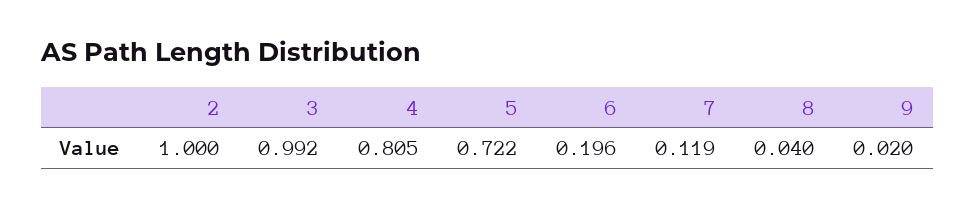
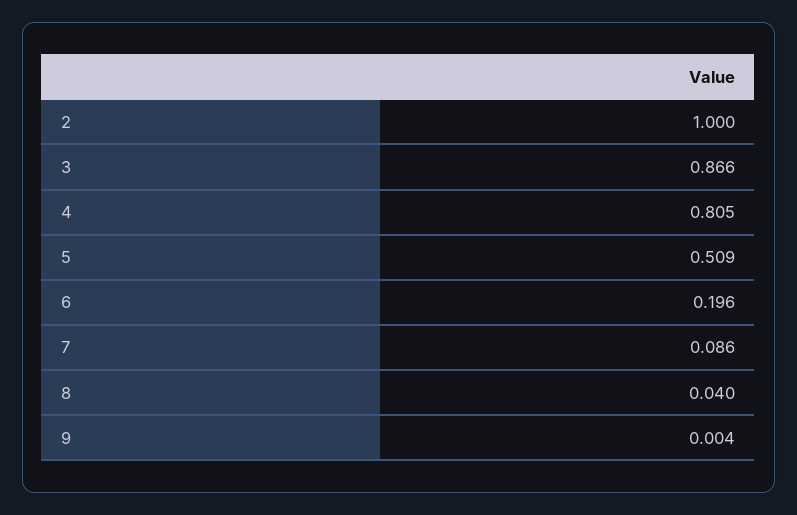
3: 0.992 -> 0.866
5: 0.722 -> 0.509
7: 0.119 -> 0.086
9: 0.02 -> 0.004

